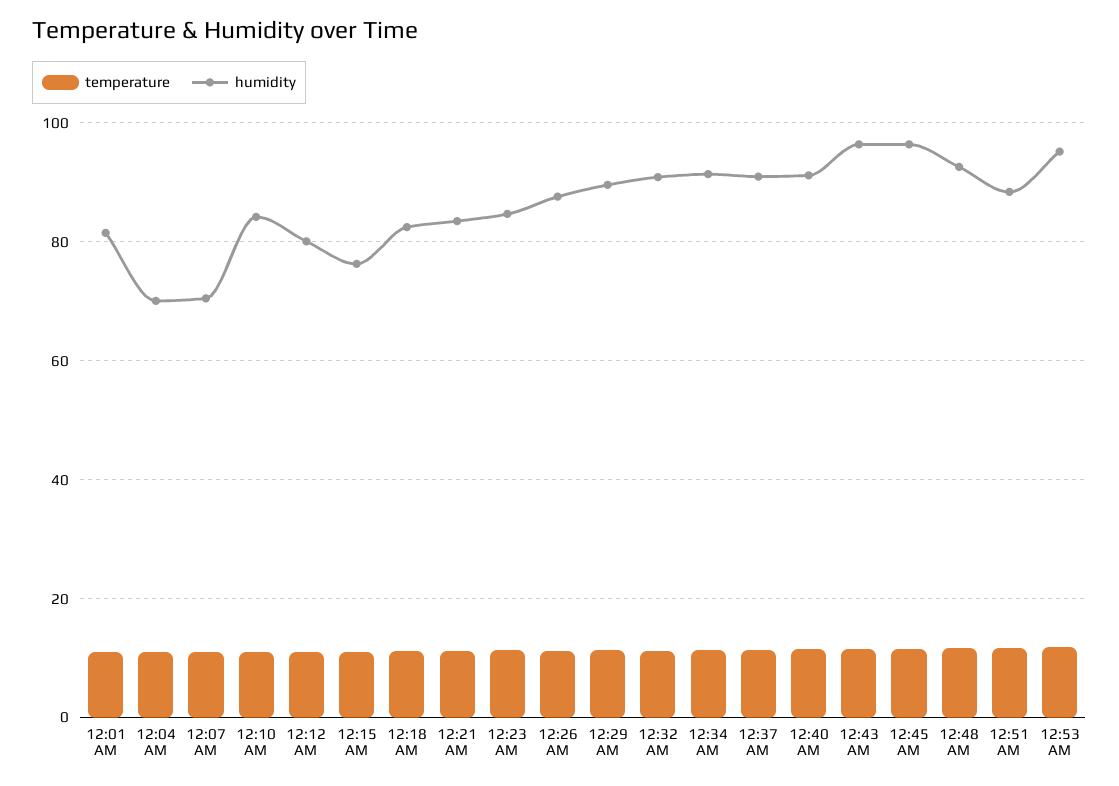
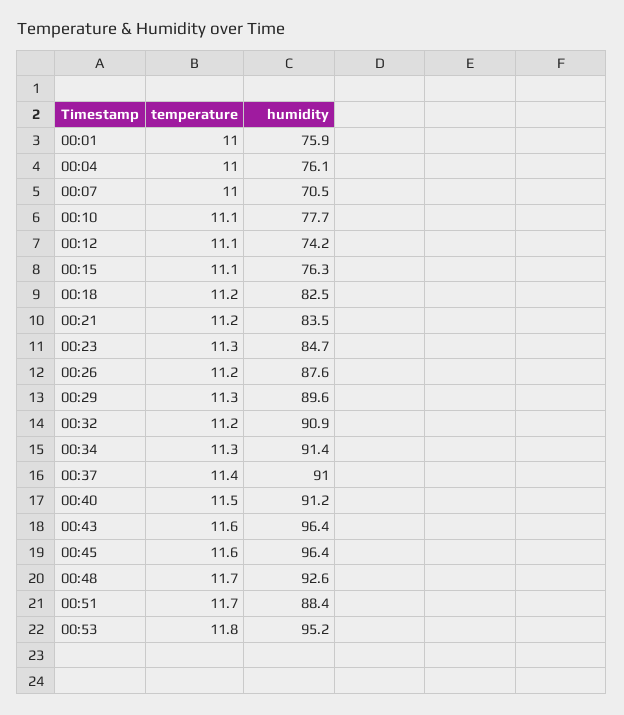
humidity, 12:01 AM: 82 -> 75.9
humidity, 12:04 AM: 70 -> 76.1
humidity, 12:10 AM: 84 -> 77.7
humidity, 12:12 AM: 80 -> 74.2

